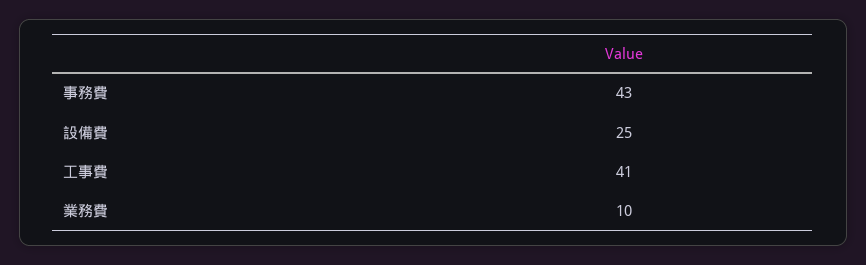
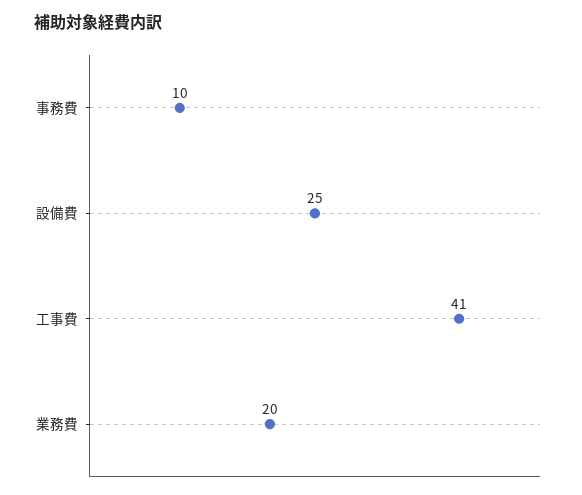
事務費: 43 -> 10
業務費: 10 -> 20

